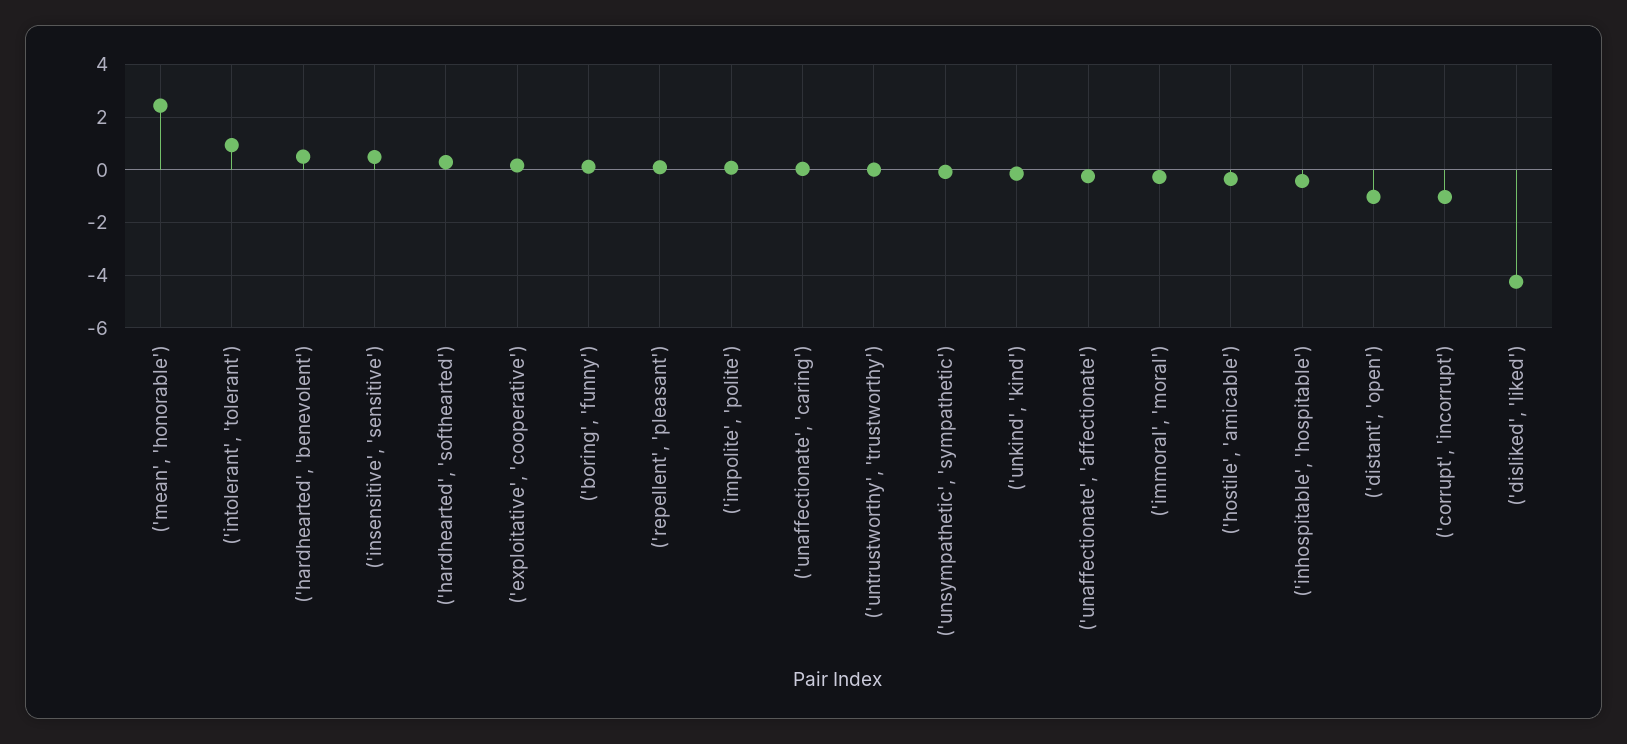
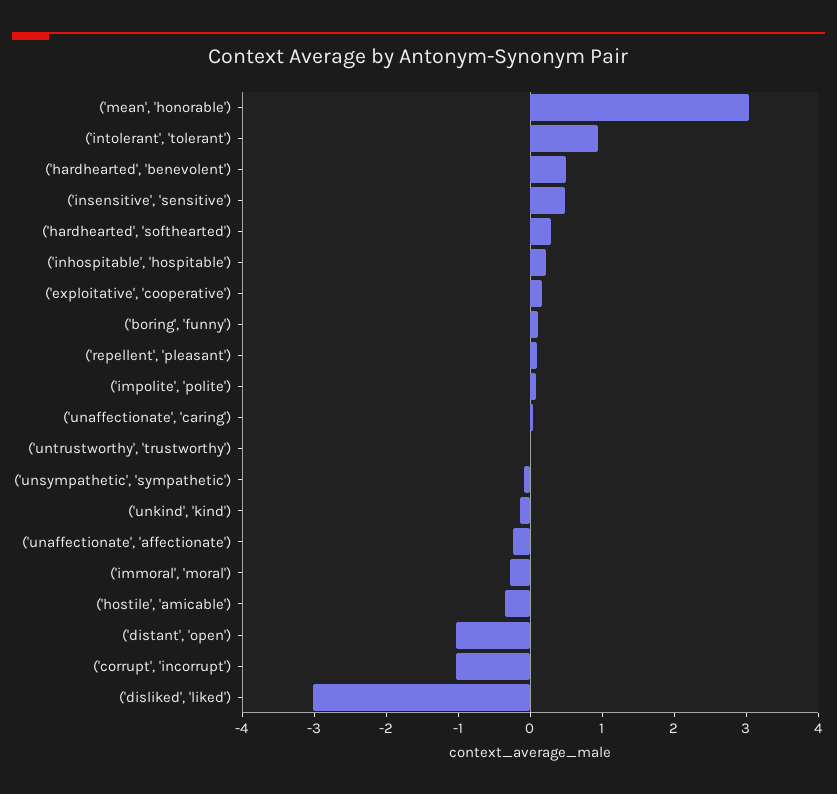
('mean', 'honorable'): 2.5 -> 3
('inhospitable', 'hospitable'): -0.5 -> 0.2
('disliked', 'liked'): -4.25 -> -3

